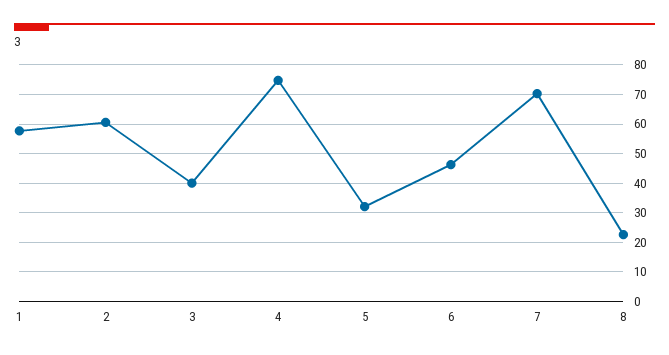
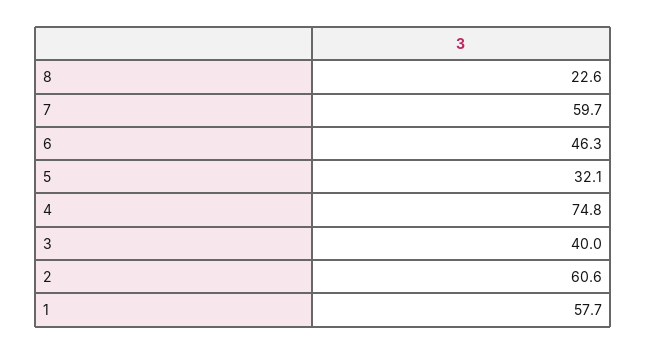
7: 70 -> 59.7

